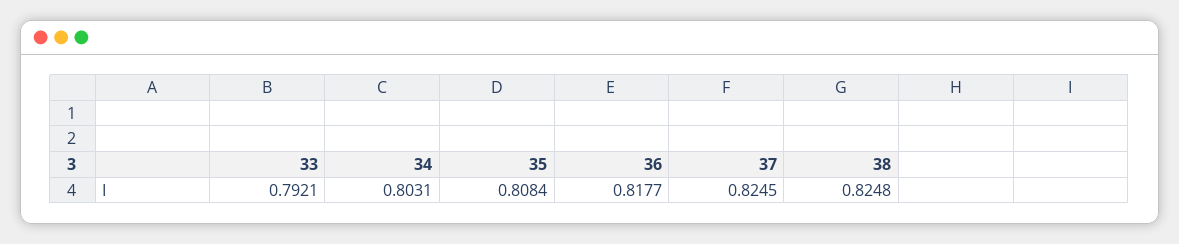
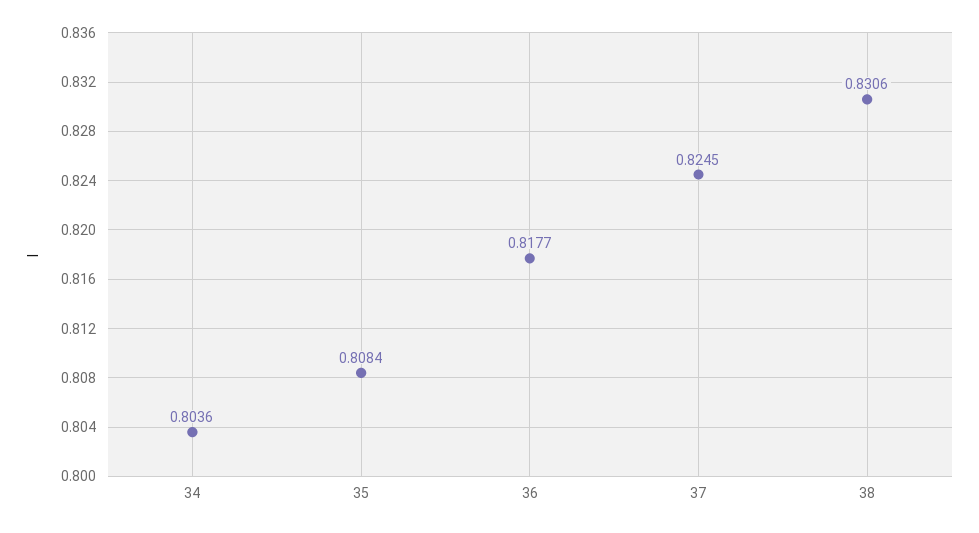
33: 0.7921 -> none
34: 0.8031 -> 0.8036
38: 0.8248 -> 0.8306

